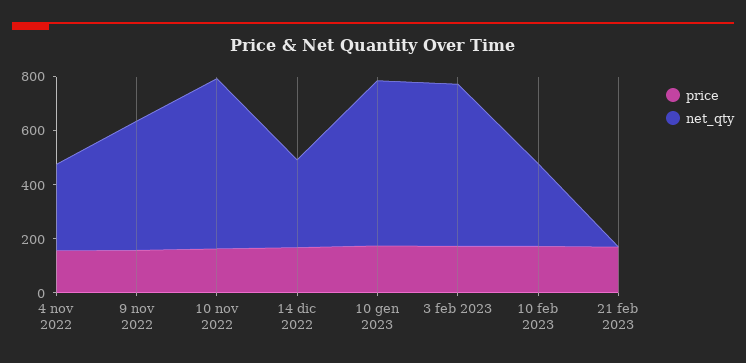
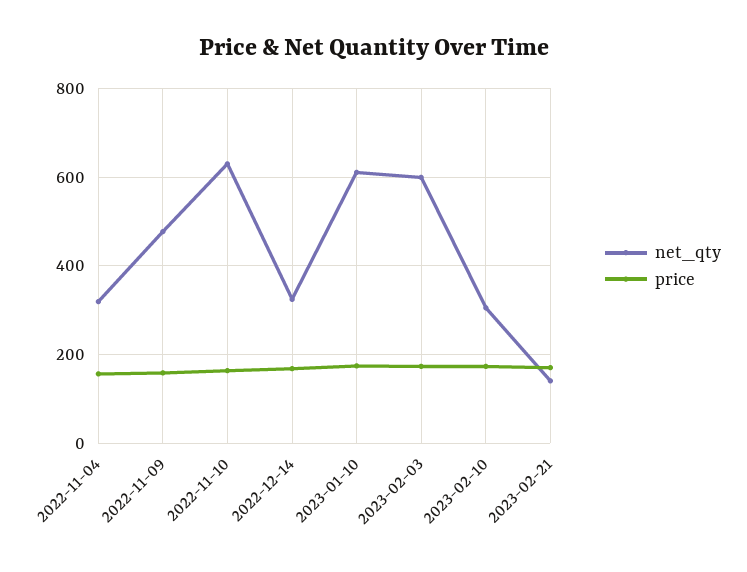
net_qty, 21 feb 2023: 0 -> 140

